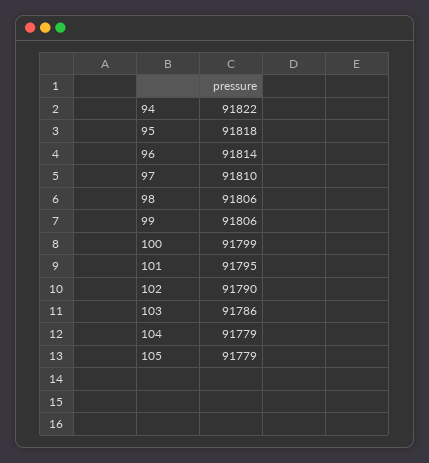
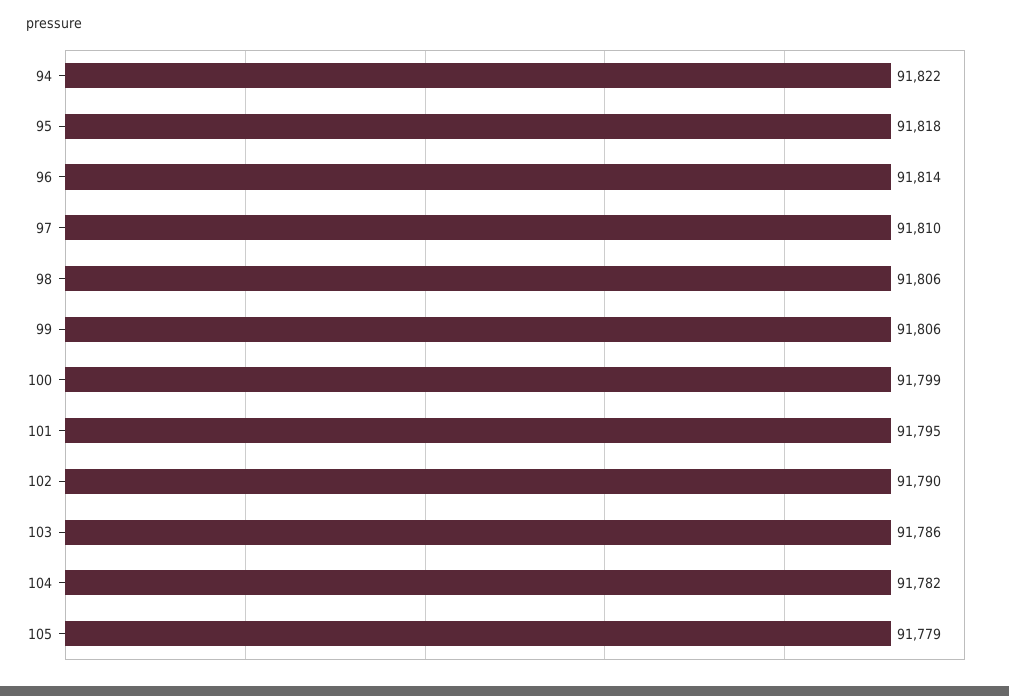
104: 91779 -> 91782

